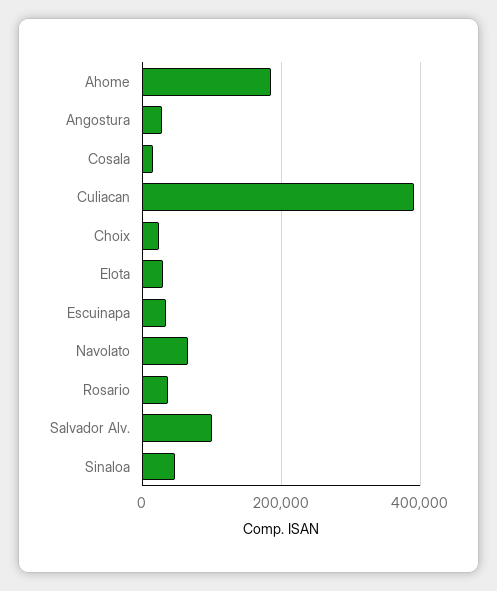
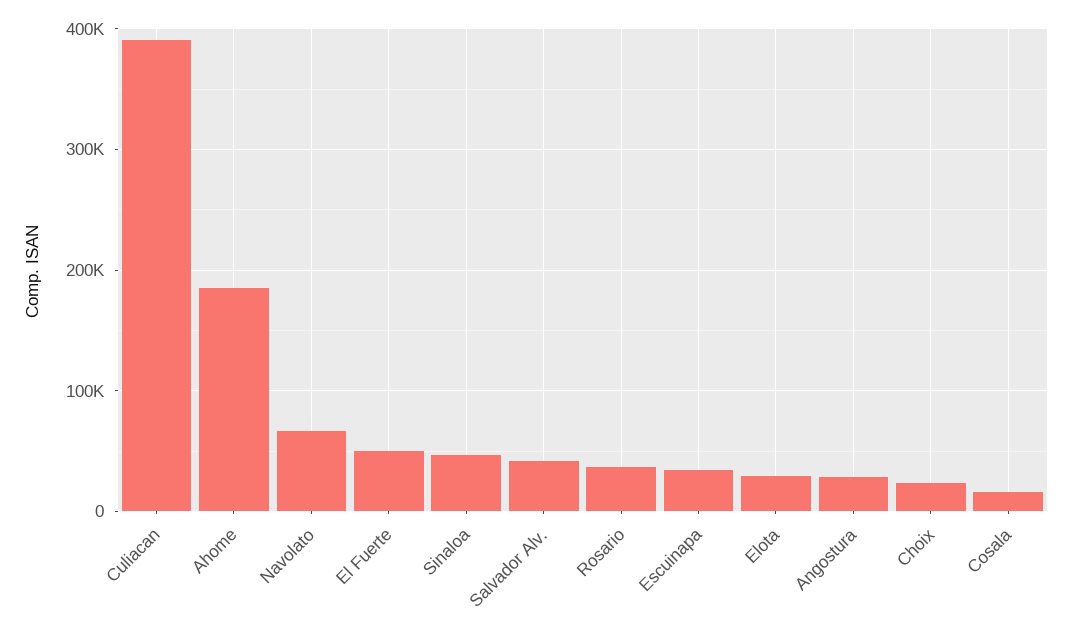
Salvador Alv.: 100000 -> 40000
El Fuerte: none -> 50000

